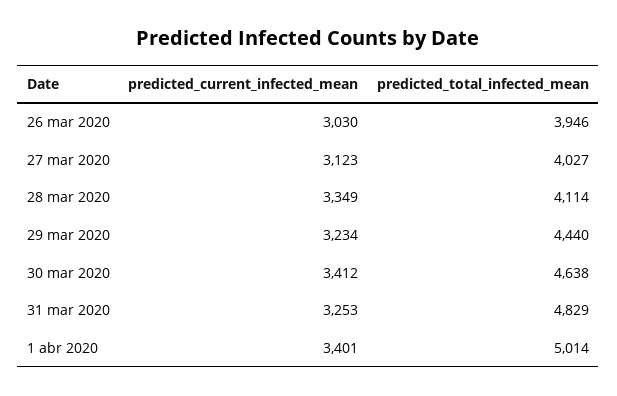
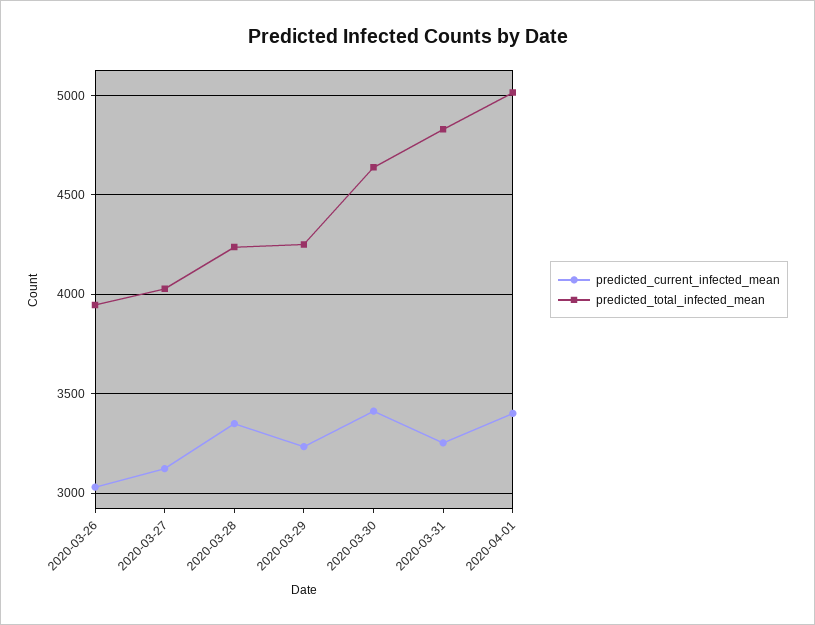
predicted_total_infected_mean, 28 mar 2020: 4114 -> 4250
predicted_total_infected_mean, 29 mar 2020: 4440 -> 4250

